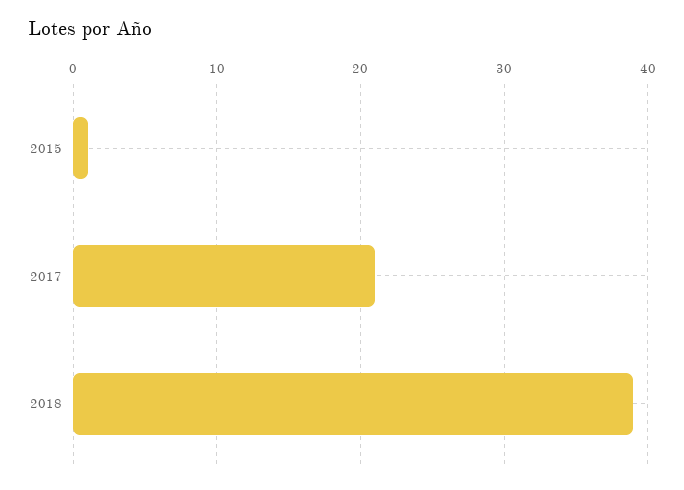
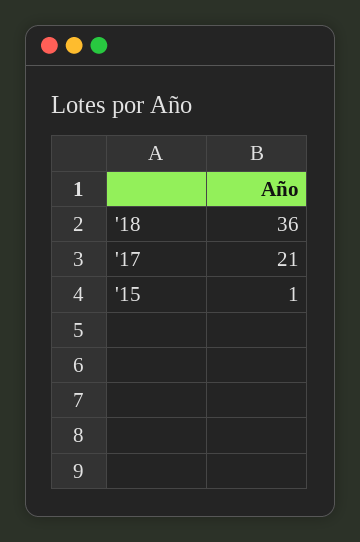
2018: 39 -> 36

